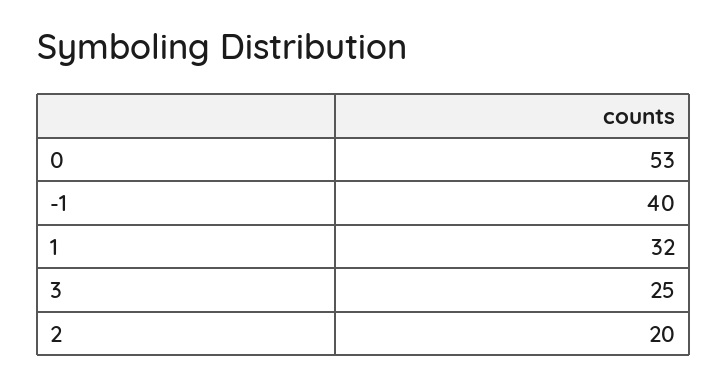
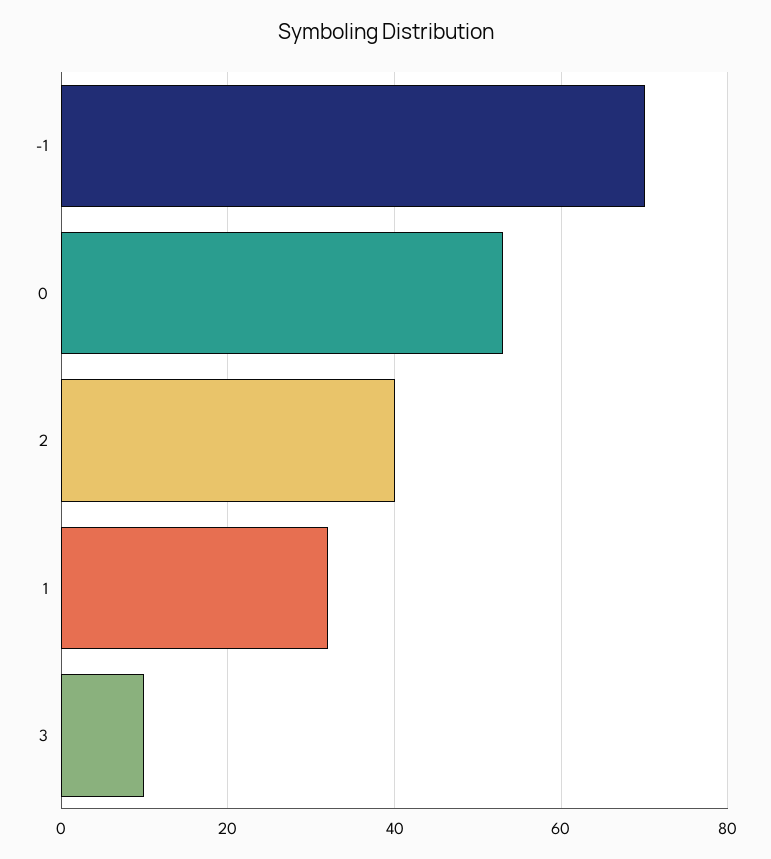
-1: 40 -> 70
3: 25 -> 10
2: 20 -> 40

